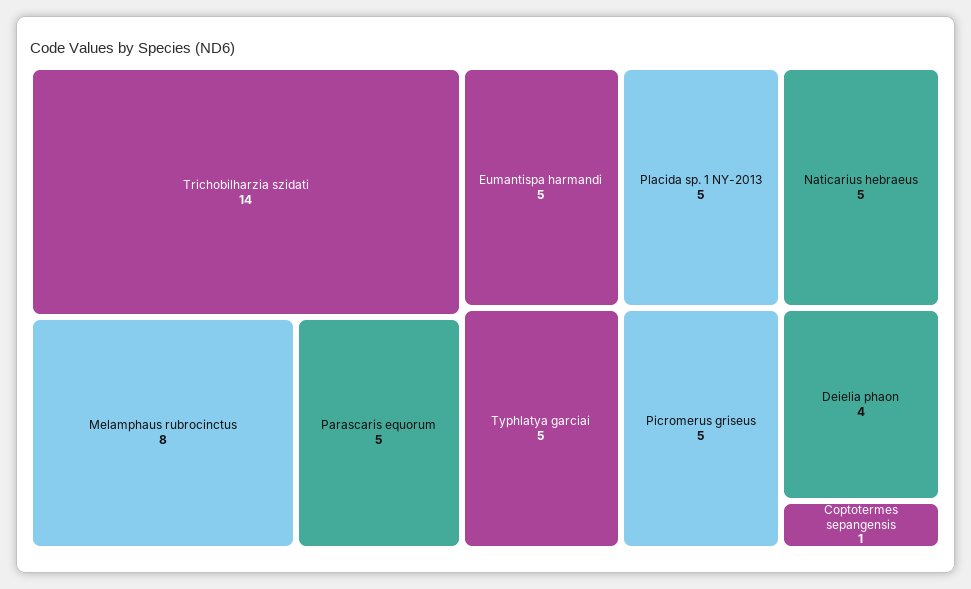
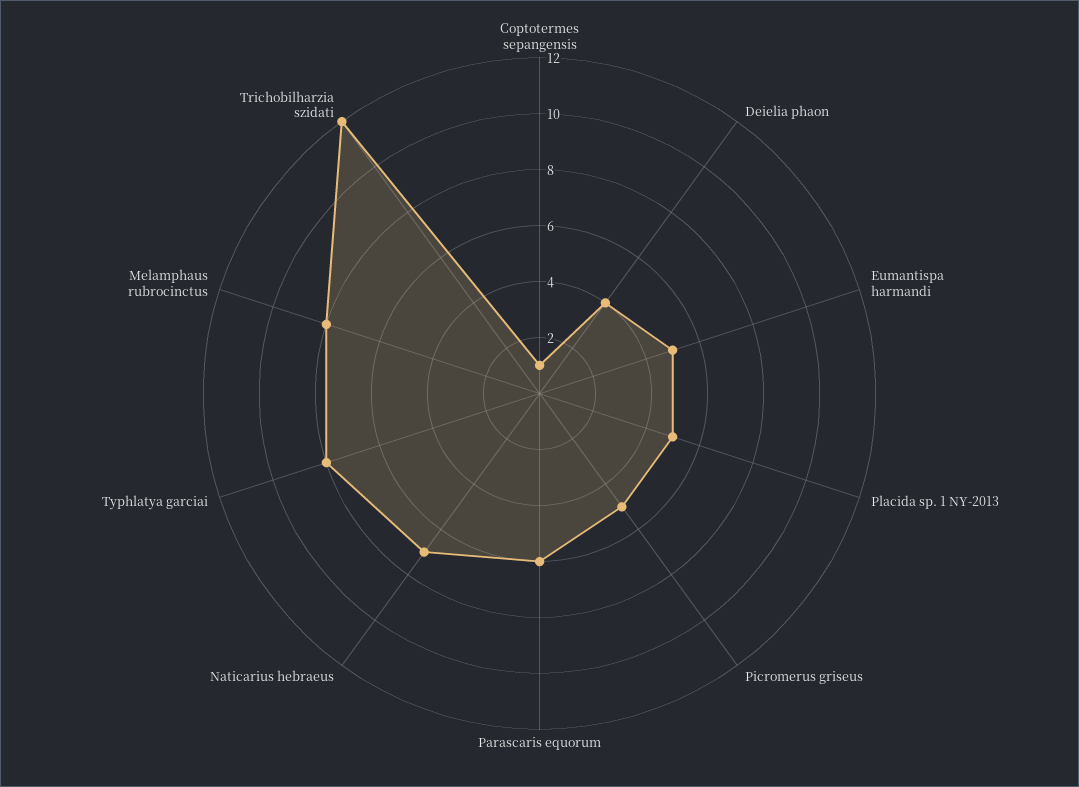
Trichobilharzia szidati: 14 -> 12
Parascaris equorum: 5 -> 6
Naticarius hebraeus: 5 -> 7
Typhlatya garciai: 5 -> 8

